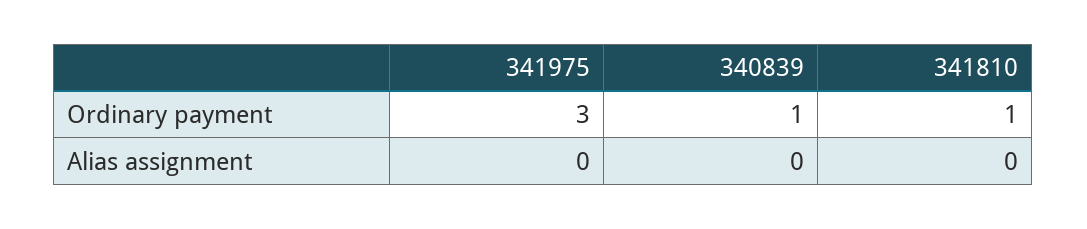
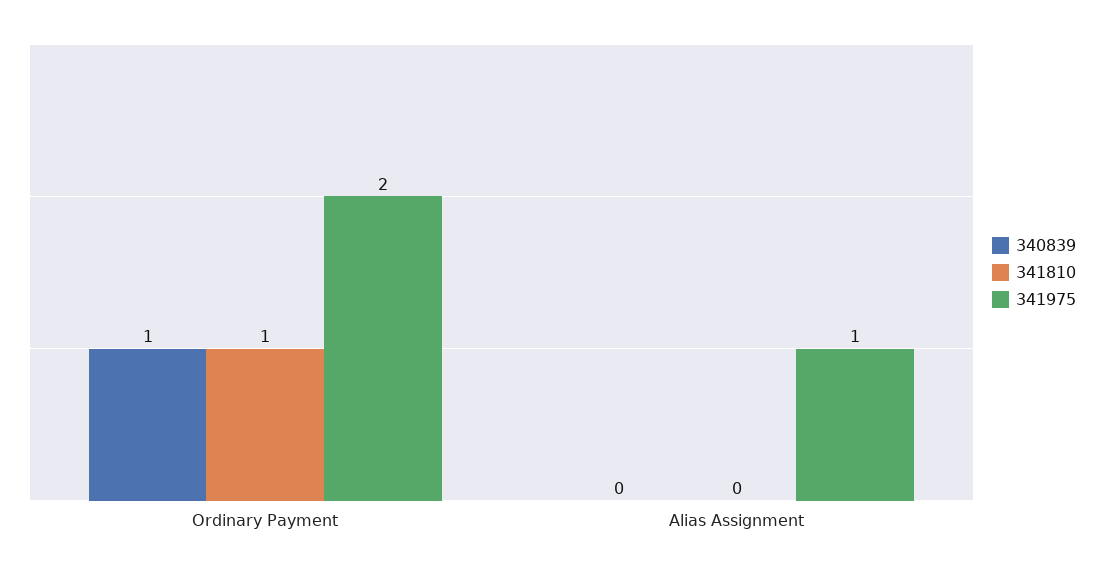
341975, Ordinary payment: 3 -> 2
341975, Alias assignment: 0 -> 1

